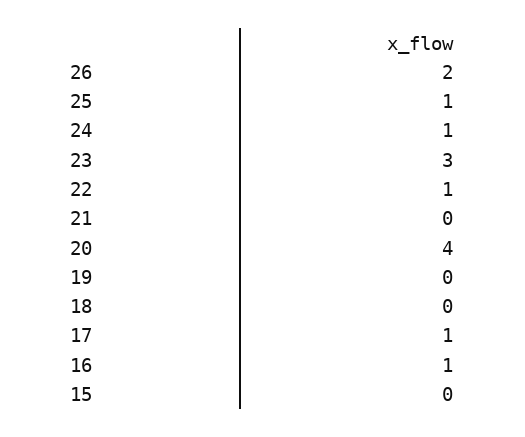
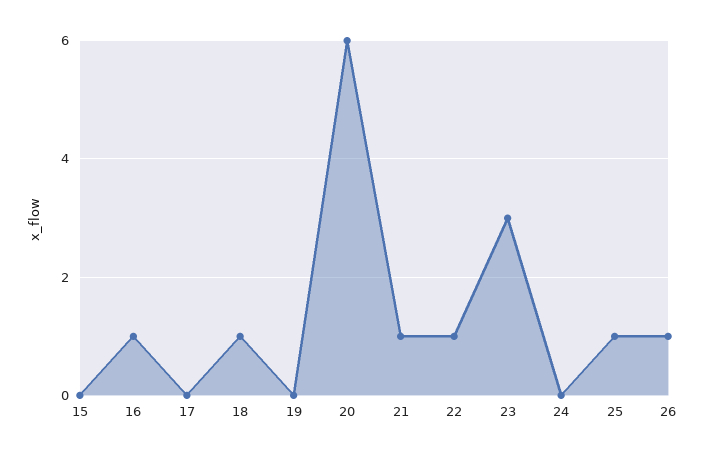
26: 2 -> 1
24: 1 -> 0
21: 0 -> 1
20: 4 -> 6
18: 0 -> 1
17: 1 -> 0

